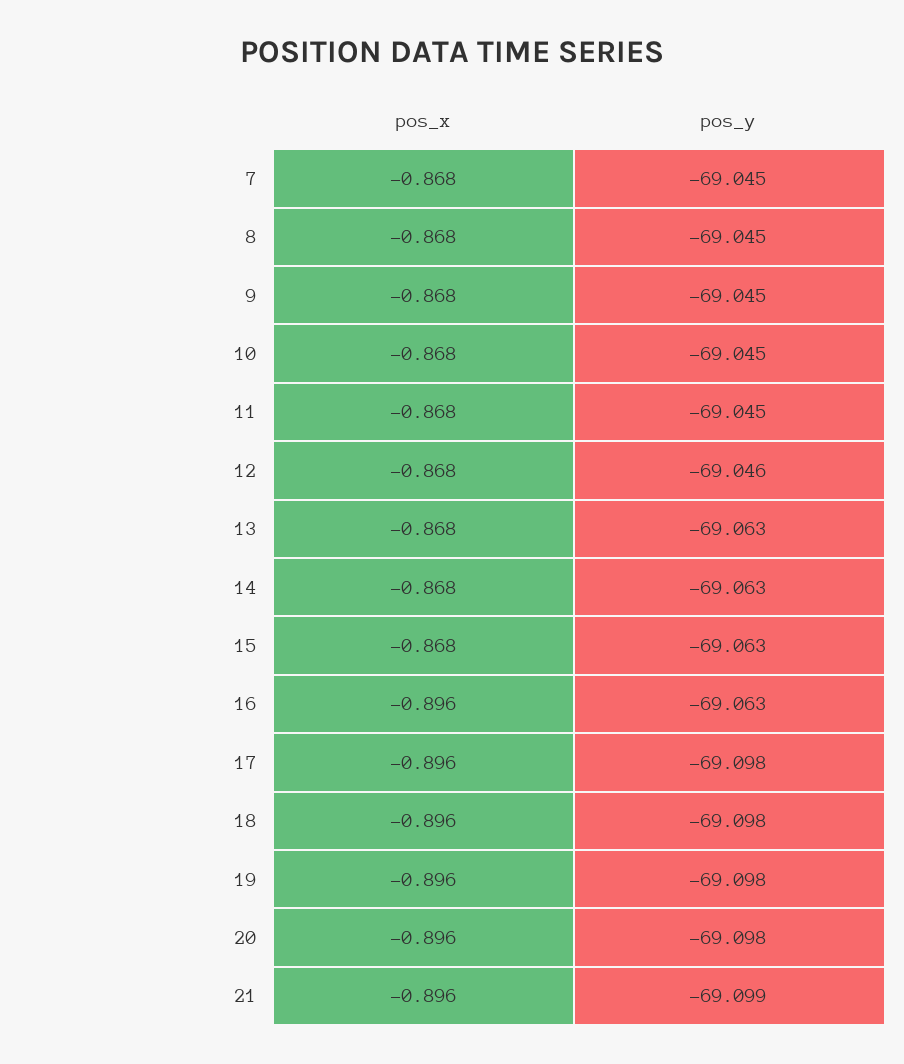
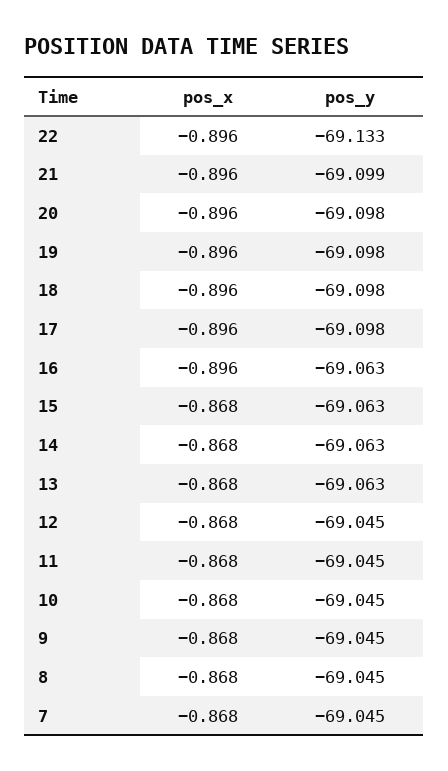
pos_y, 12: -69.046 -> -69.045
pos_x, 22: none -> -0.896
pos_y, 22: none -> -69.133

